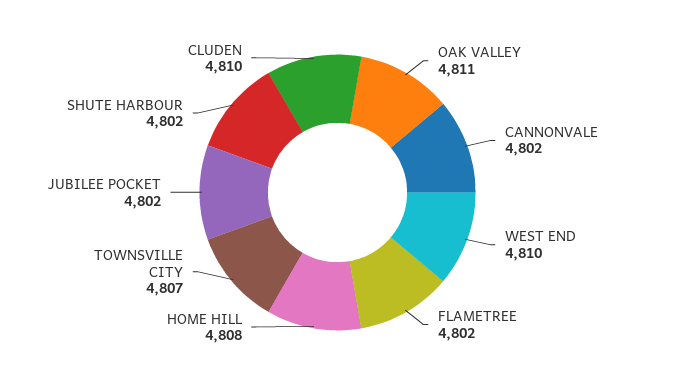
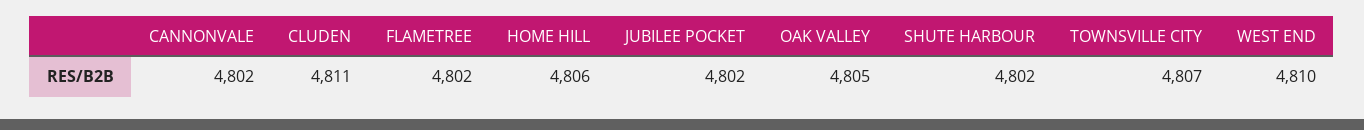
OAK VALLEY: 4811 -> 4805
HOME HILL: 4808 -> 4806
CLUDEN: 4810 -> 4811

